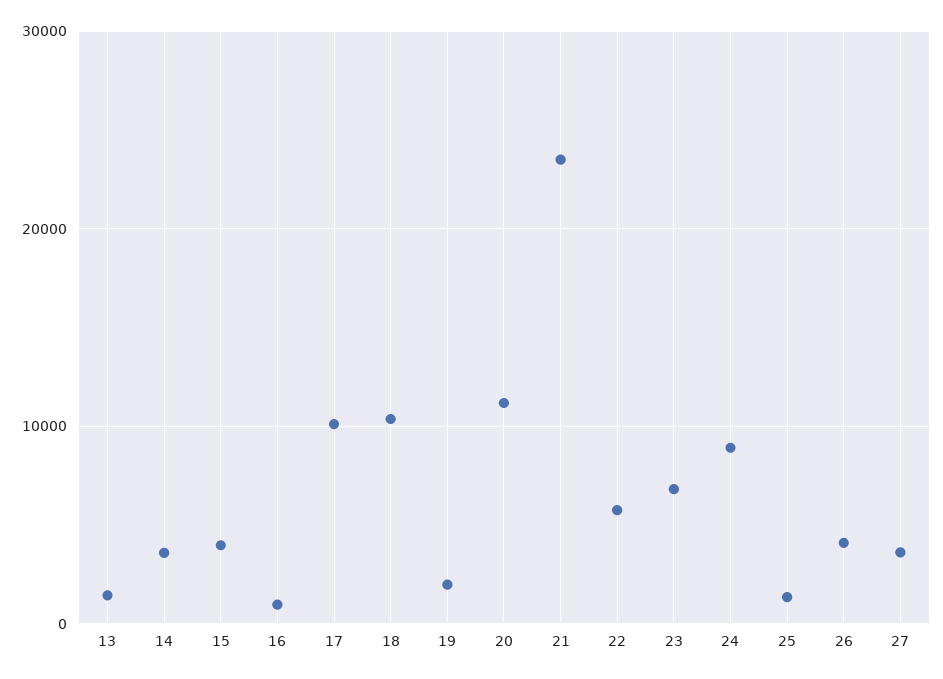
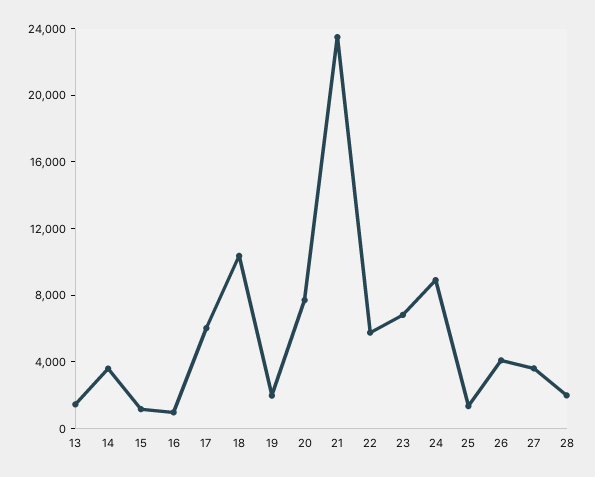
15: 4000 -> 1000
17: 10000 -> 6000
20: 11000 -> 8000
28: none -> 2000

